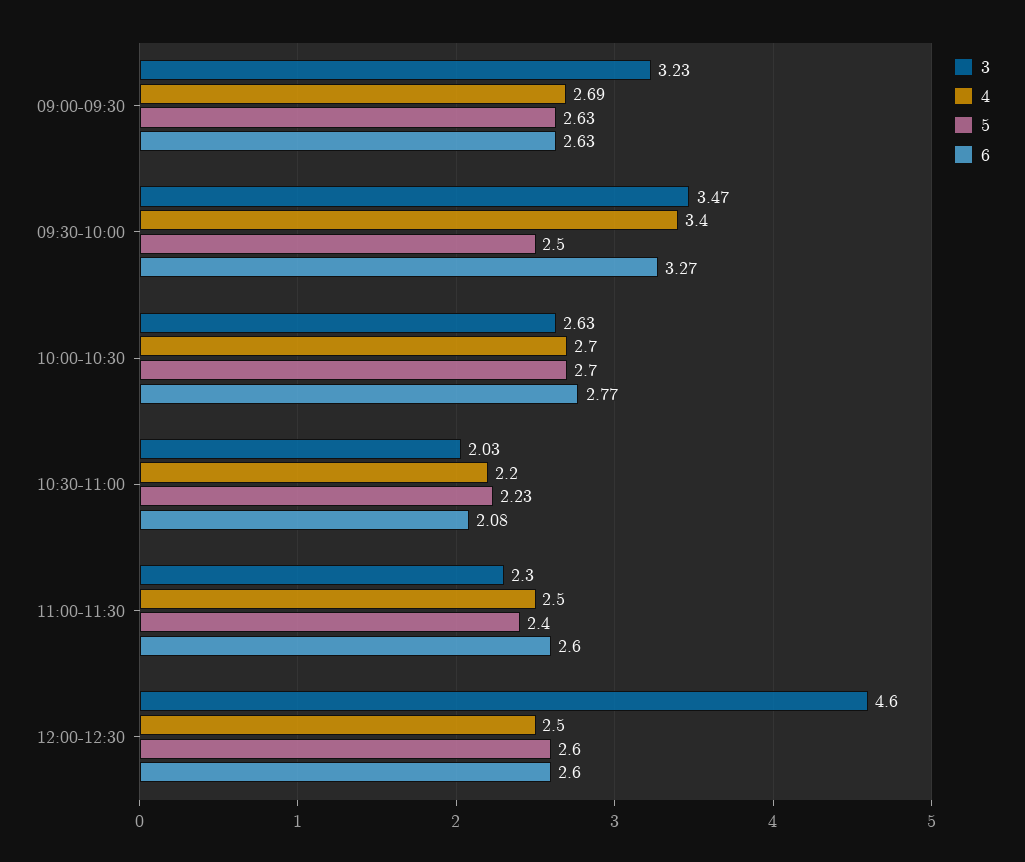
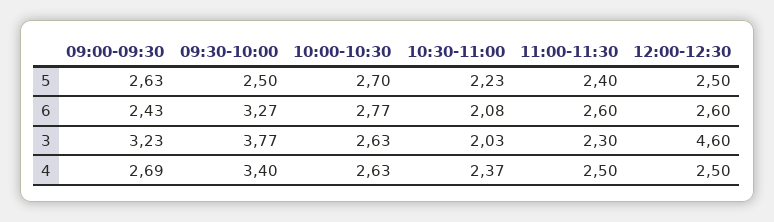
6, 09:00-09:30: 2.63 -> 2.43
3, 09:30-10:00: 3.47 -> 3.77
4, 10:00-10:30: 2.7 -> 2.63
4, 10:30-11:00: 2.2 -> 2.37
5, 12:00-12:30: 2.6 -> 2.5

